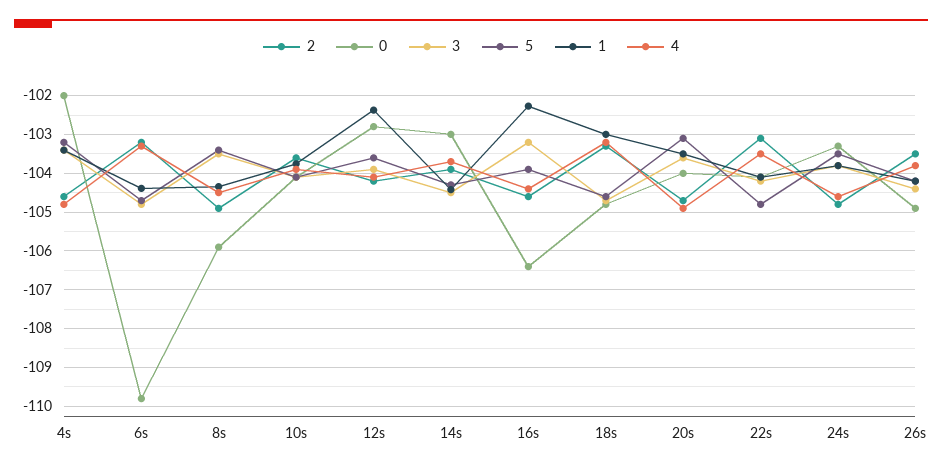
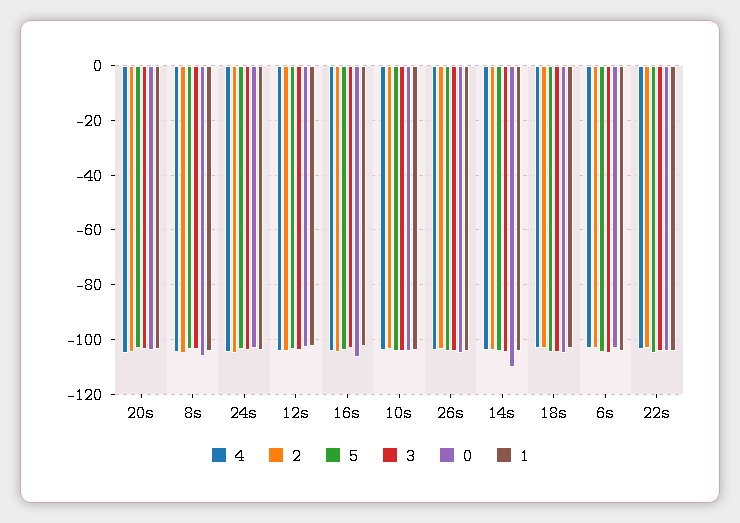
2, 4s: -104.6 -> none
0, 4s: -102 -> none
3, 4s: -103.4 -> none
5, 4s: -103.2 -> none
1, 4s: -103.4 -> none
4, 4s: -104.8 -> none
0, 6s: -109.8 -> -102.5
0, 14s: -103 -> -110

